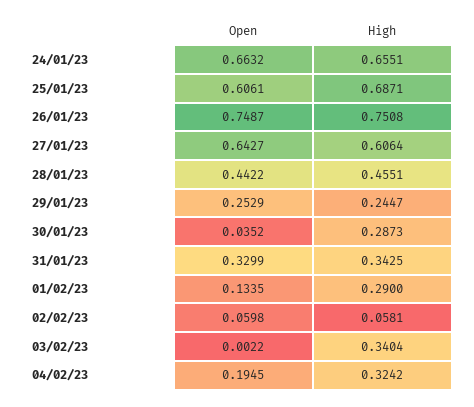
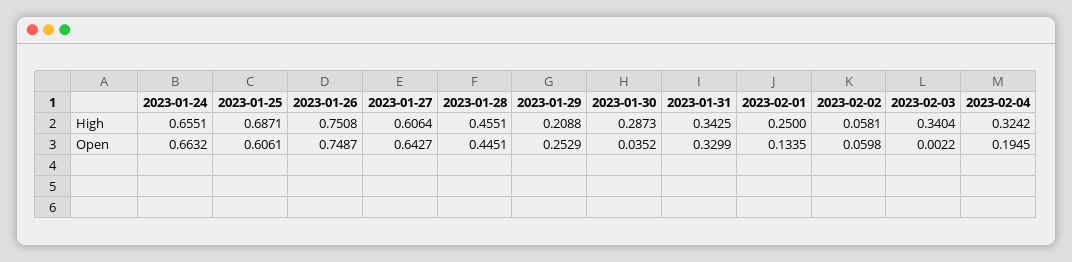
Open, 28/01/23: 0.4422 -> 0.4451
High, 29/01/23: 0.2447 -> 0.2088
High, 01/02/23: 0.29 -> 0.25

